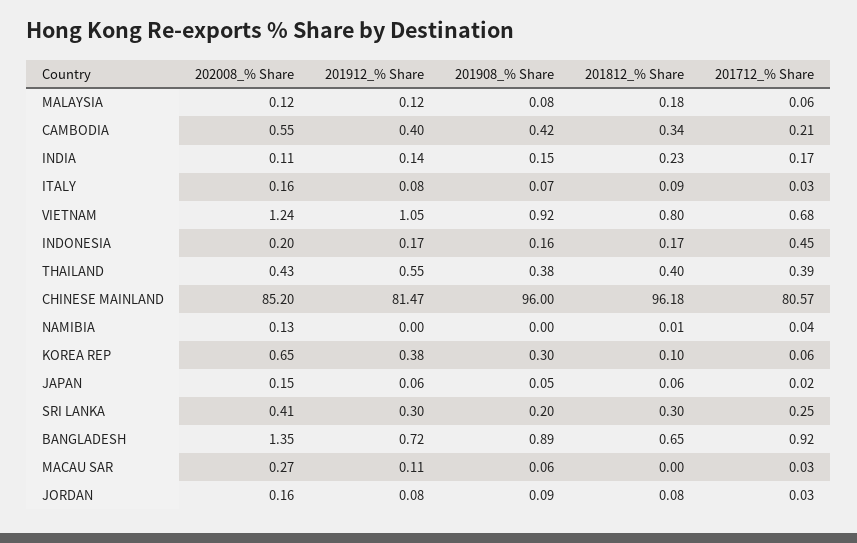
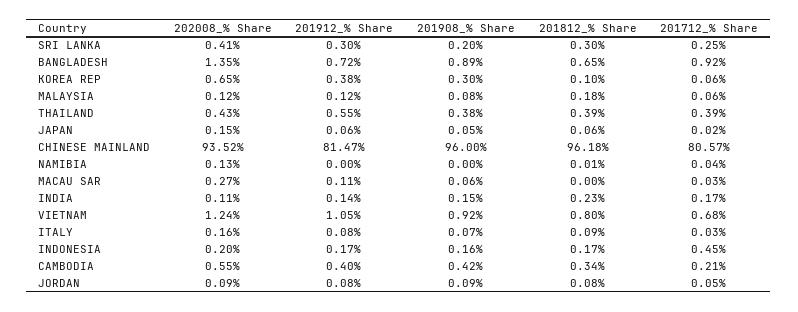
201812_% Share, THAILAND: 0.4 -> 0.39
202008_% Share, CHINESE MAINLAND: 85.2 -> 93.52
202008_% Share, JORDAN: 0.16 -> 0.09
201712_% Share, JORDAN: 0.03 -> 0.05

